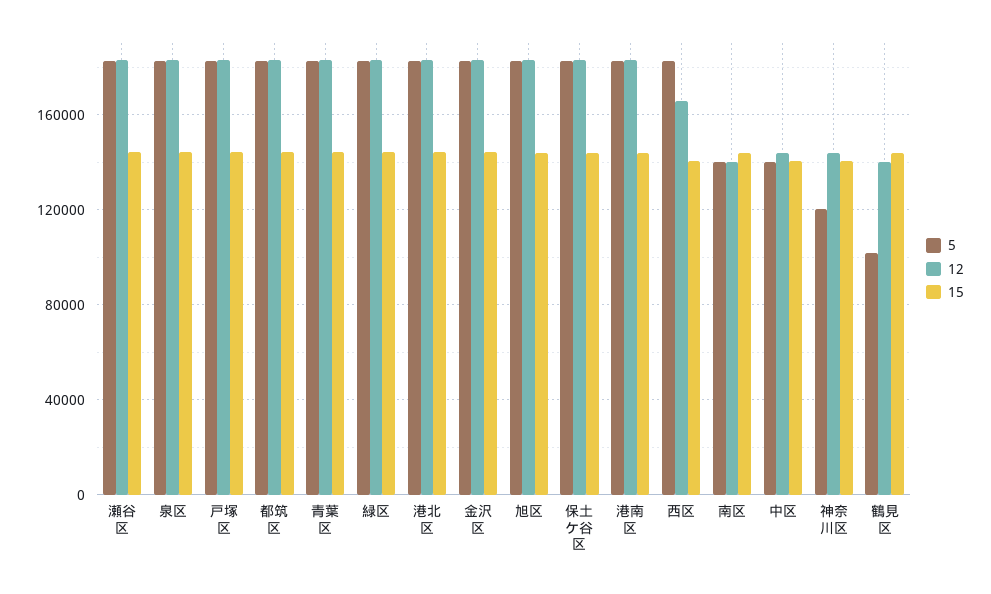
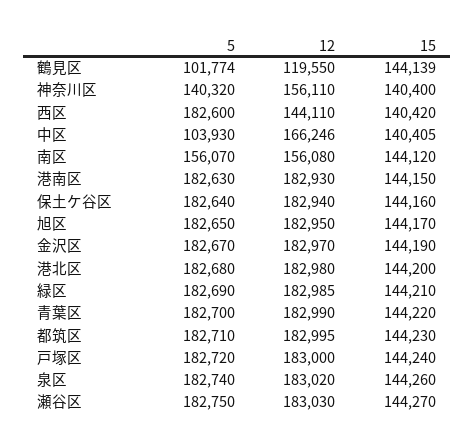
12, 西区: 165000 -> 144110
5, 南区: 140000 -> 156070
12, 南区: 140000 -> 156080
5, 中区: 140000 -> 103930
12, 中区: 145000 -> 166246
5, 神奈川区: 120000 -> 140320
12, 神奈川区: 145000 -> 156110
12, 鶴見区: 140000 -> 119550

